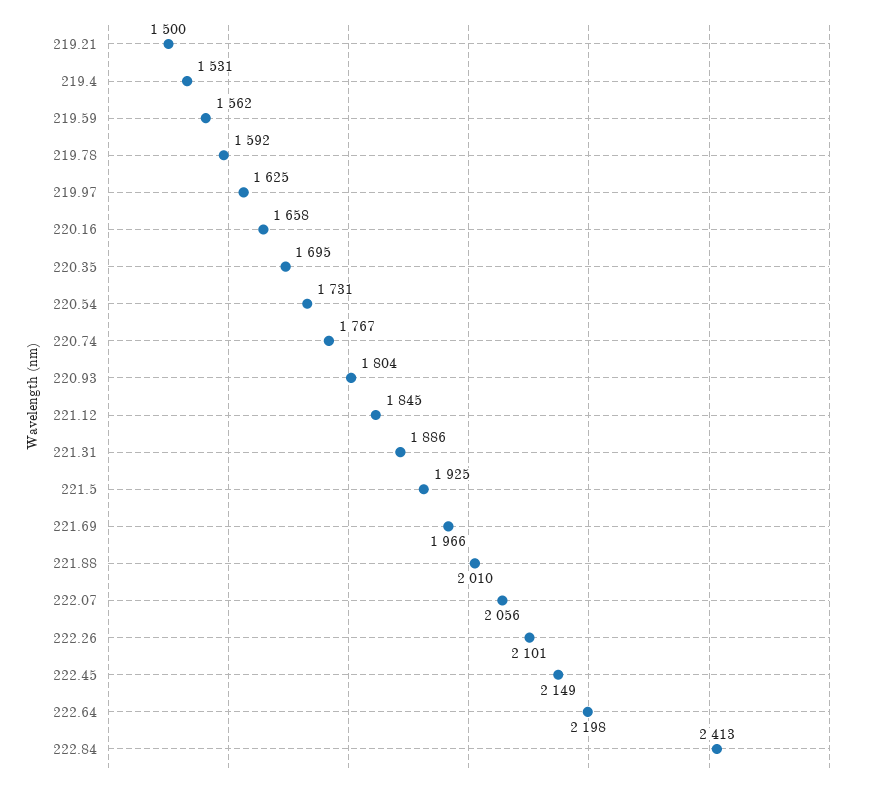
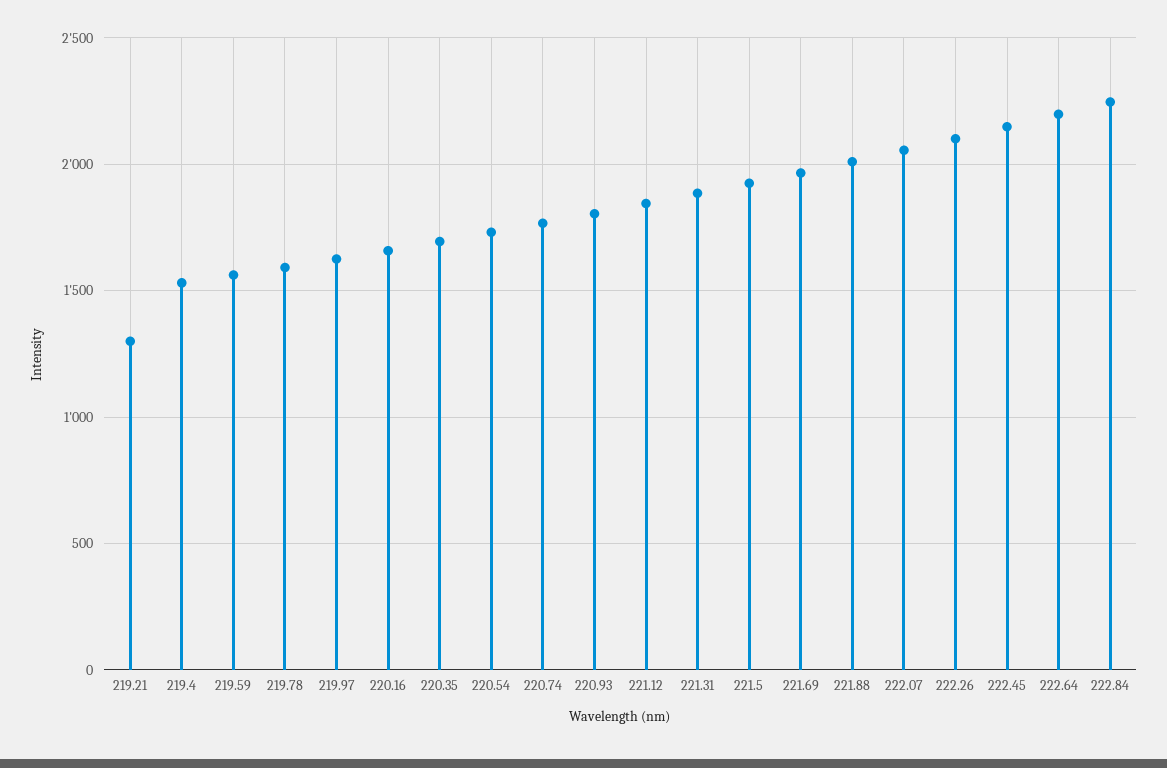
219.21: 1500 -> 1300
222.84: 2413 -> 2250

